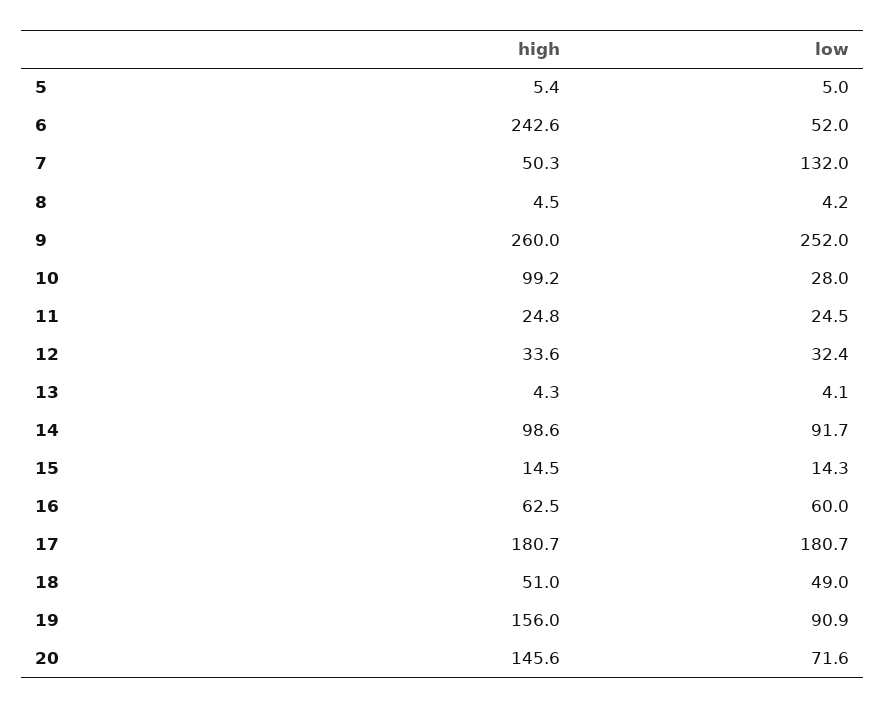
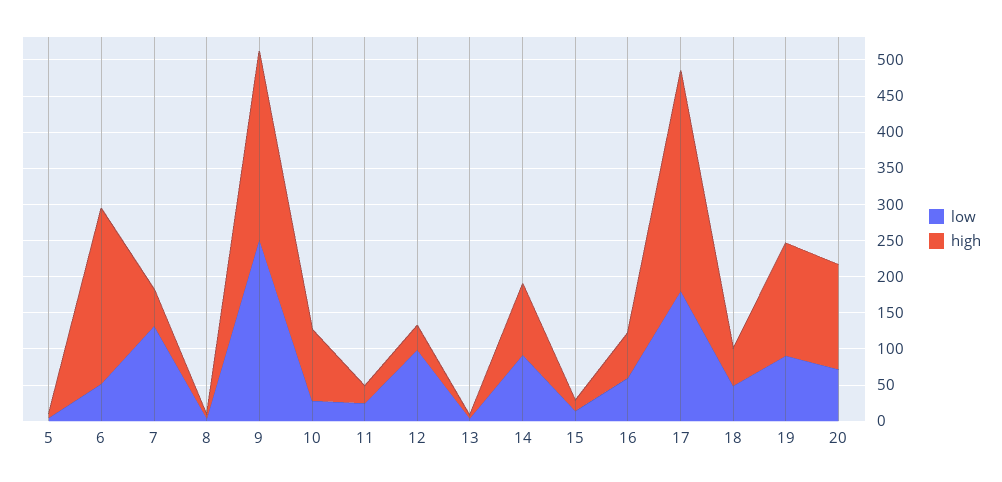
low, 12: 32.4 -> 100
high, 17: 180.7 -> 300

